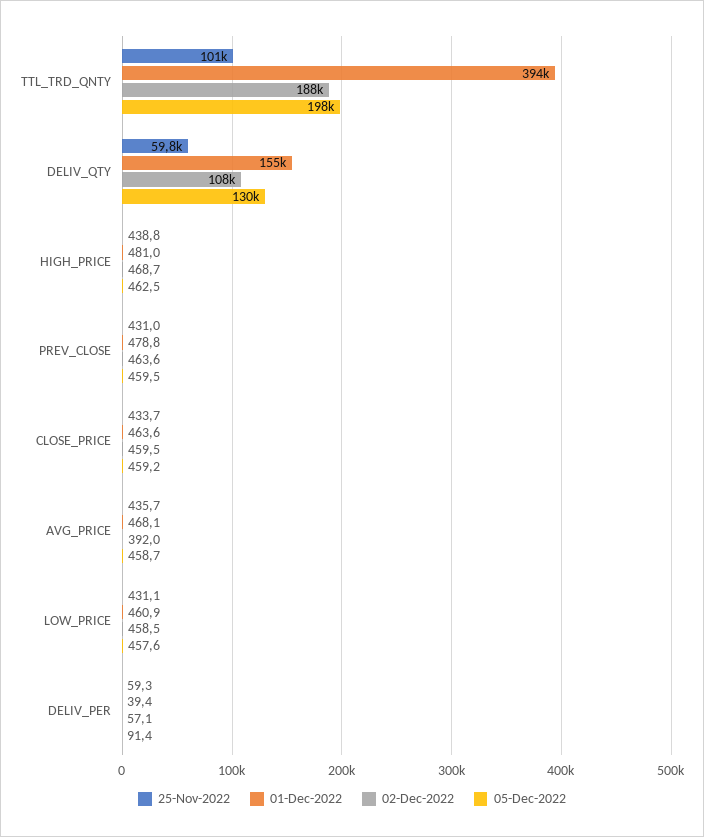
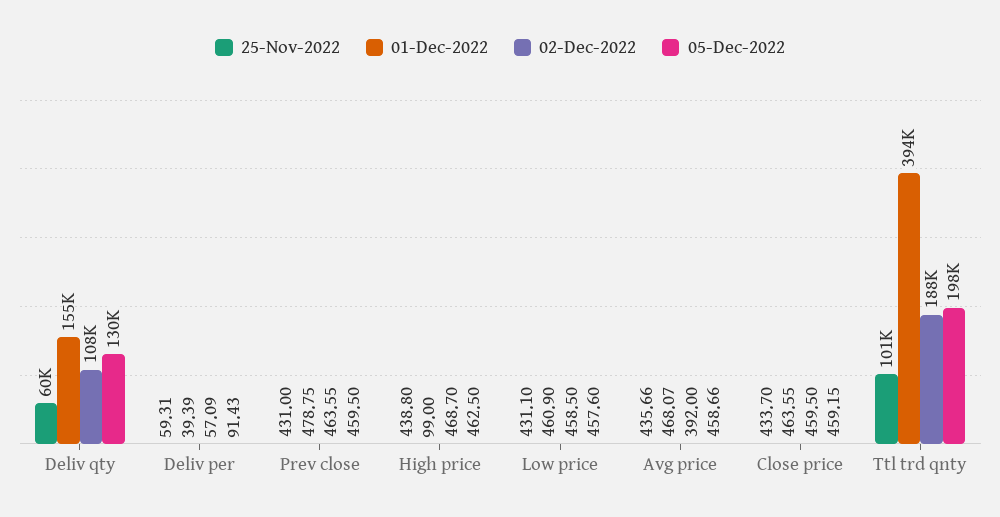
01-Dec-2022, HIGH_PRICE: 481 -> 99

